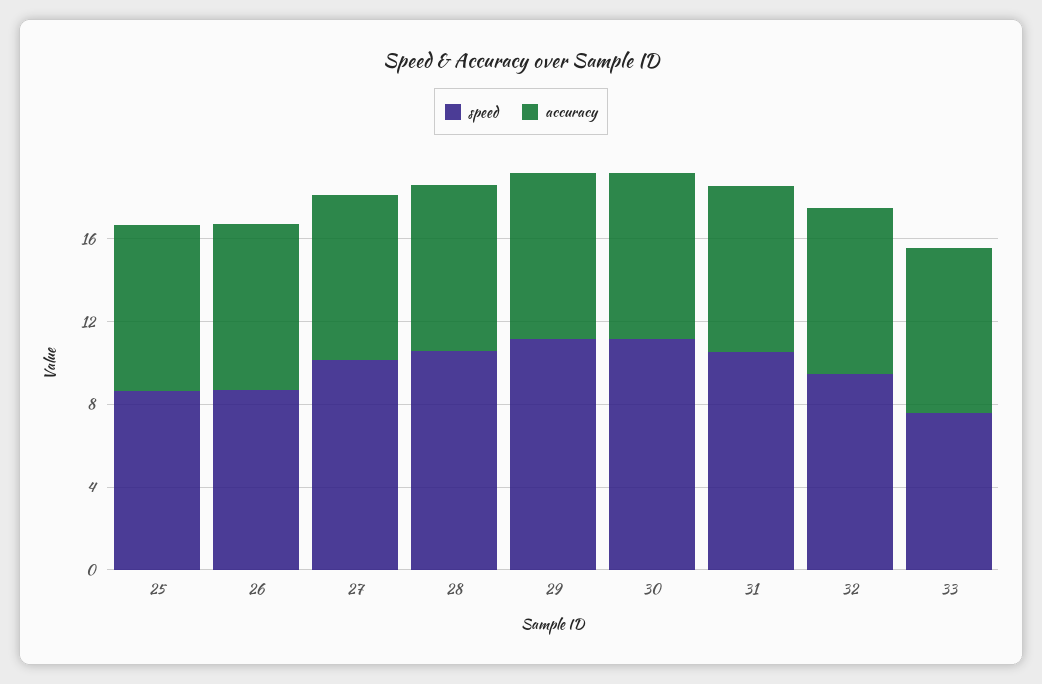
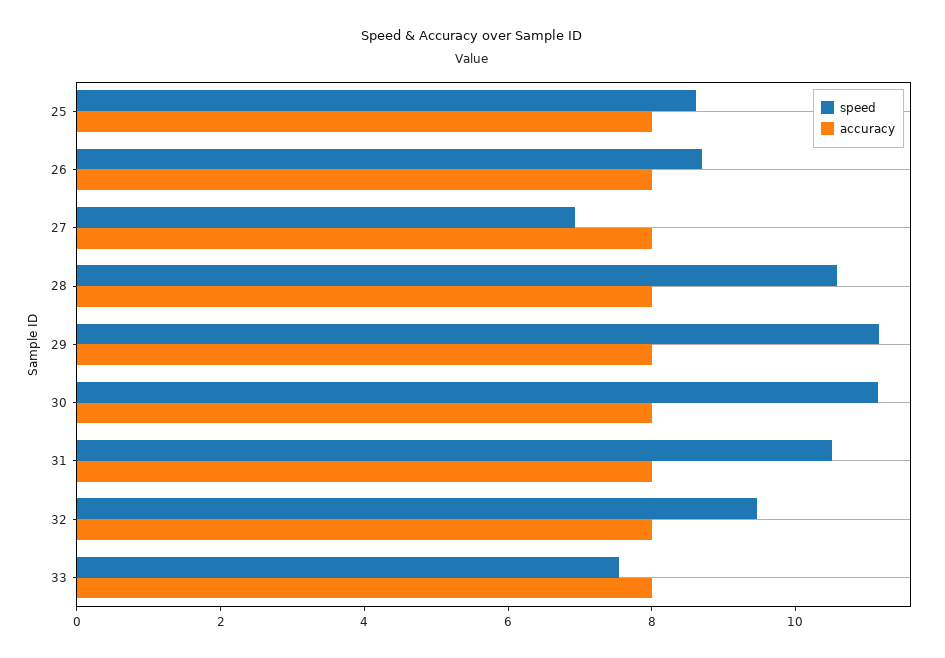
speed, 27: 10 -> 7

